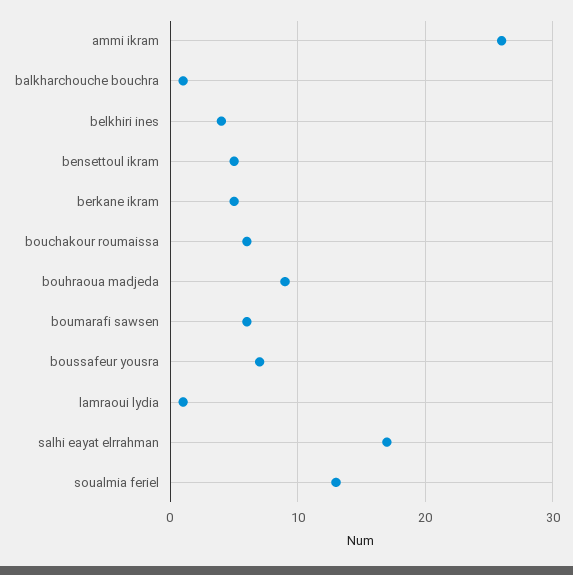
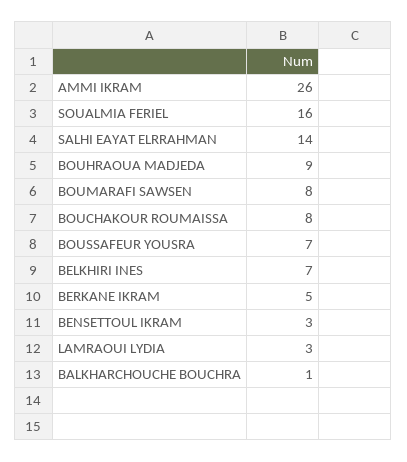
belkhiri ines: 4 -> 7
bensettoul ikram: 5 -> 3
bouchakour roumaissa: 6 -> 8
boumarafi sawsen: 6 -> 8
lamraoui lydia: 1 -> 3
salhi eayat elrrahman: 17 -> 14
soualmia feriel: 13 -> 16

